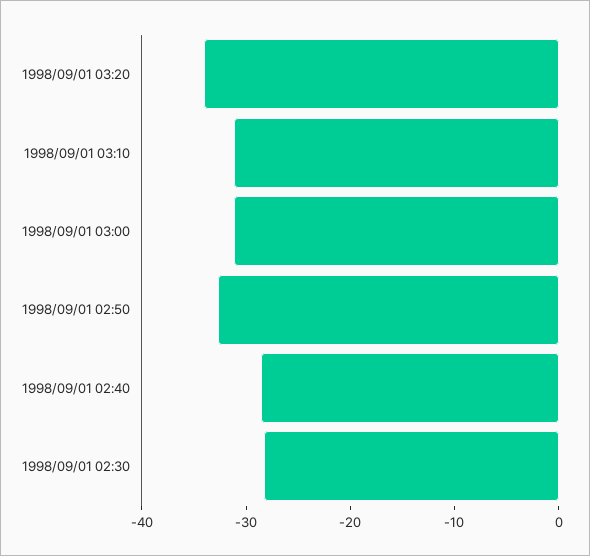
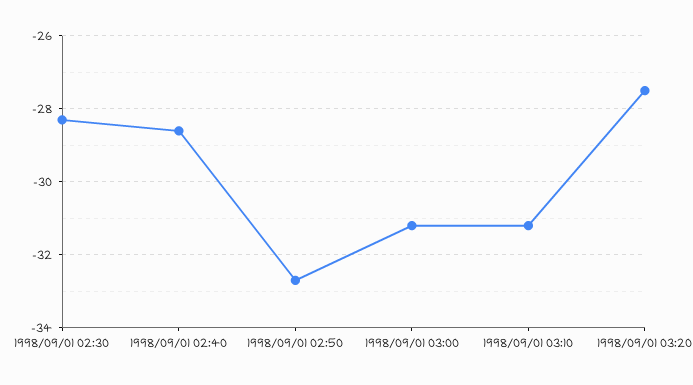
1998/09/01 03:20: -34 -> -27.5

